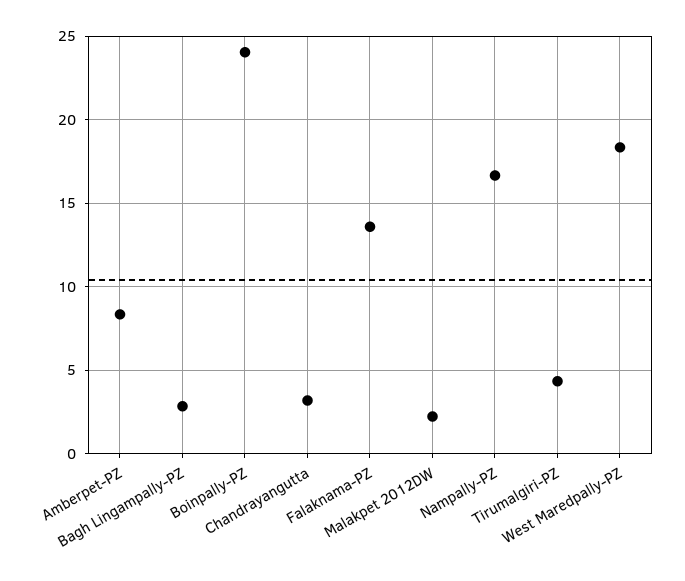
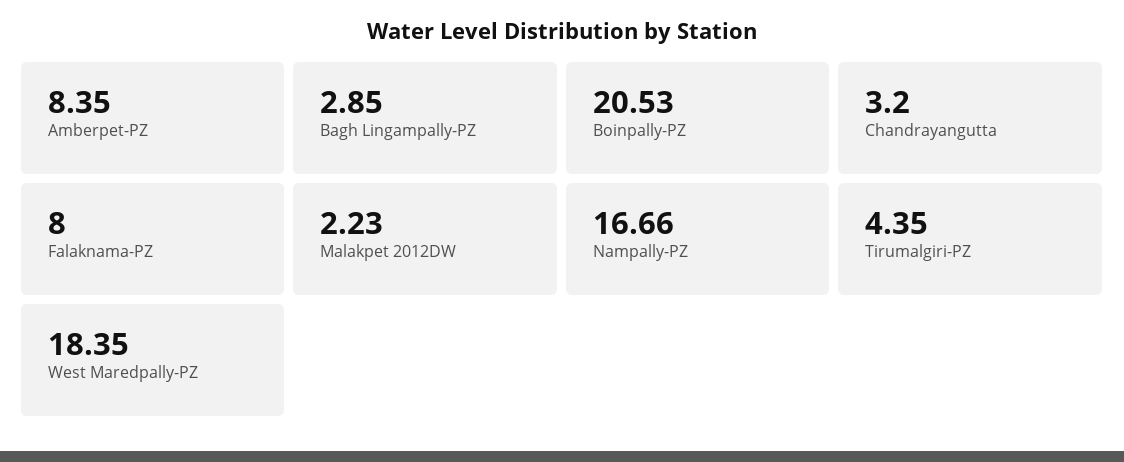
Boinpally-PZ: 24 -> 20.53
Falaknama-PZ: 13.5 -> 8

